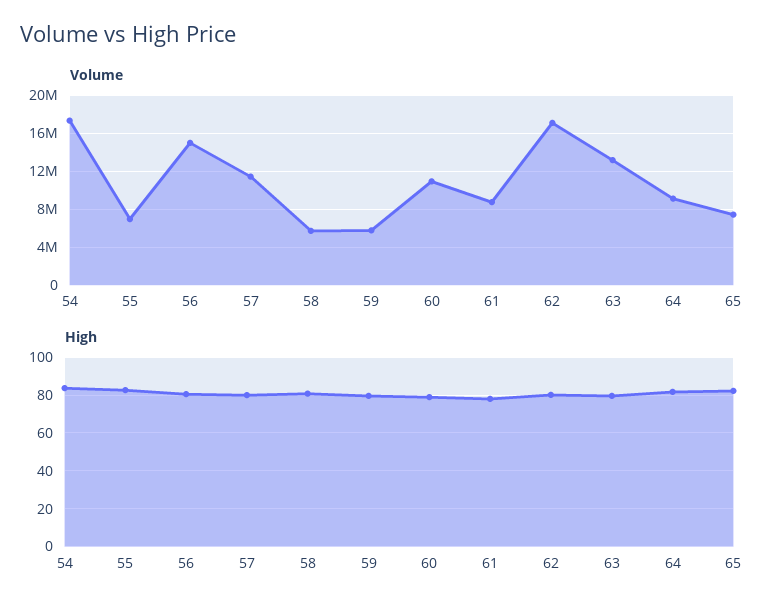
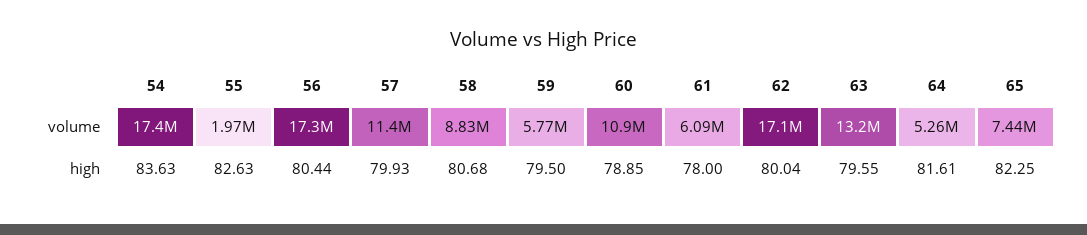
Volume, 55: 7000000 -> 1970000
Volume, 56: 15000000 -> 17300000
Volume, 58: 6000000 -> 8830000
Volume, 61: 9000000 -> 6090000
Volume, 64: 9000000 -> 5260000

